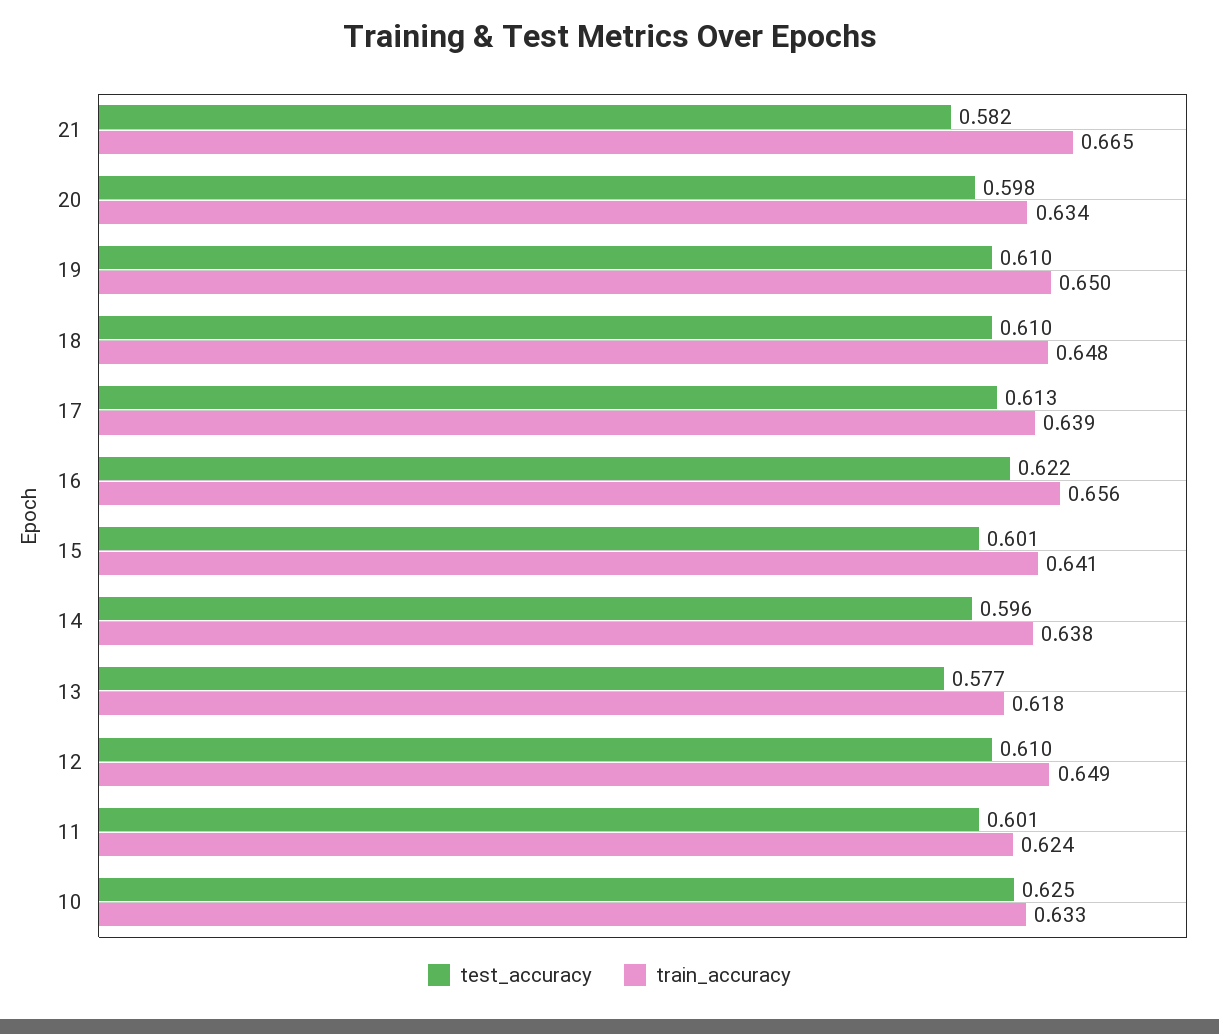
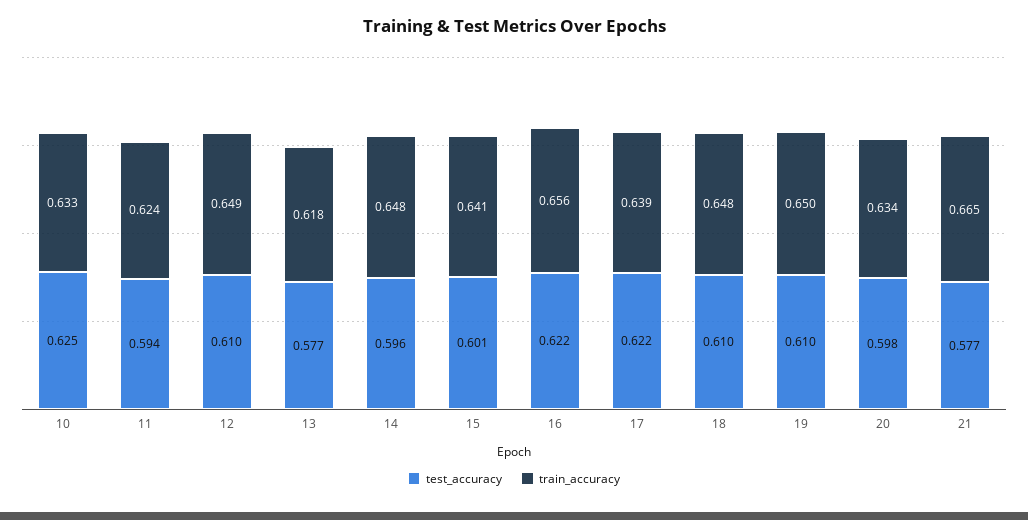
test_accuracy, 21: 0.582 -> 0.577
test_accuracy, 17: 0.613 -> 0.622
train_accuracy, 14: 0.638 -> 0.648
test_accuracy, 11: 0.601 -> 0.594

